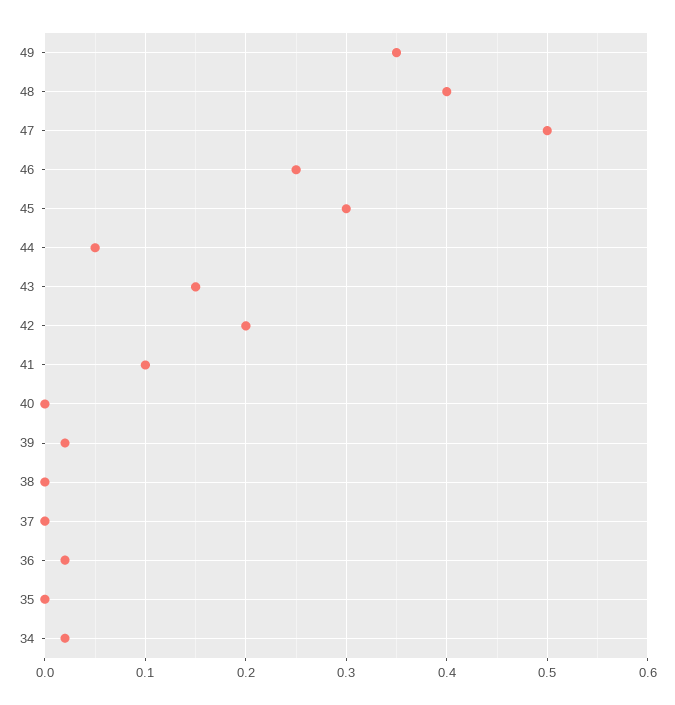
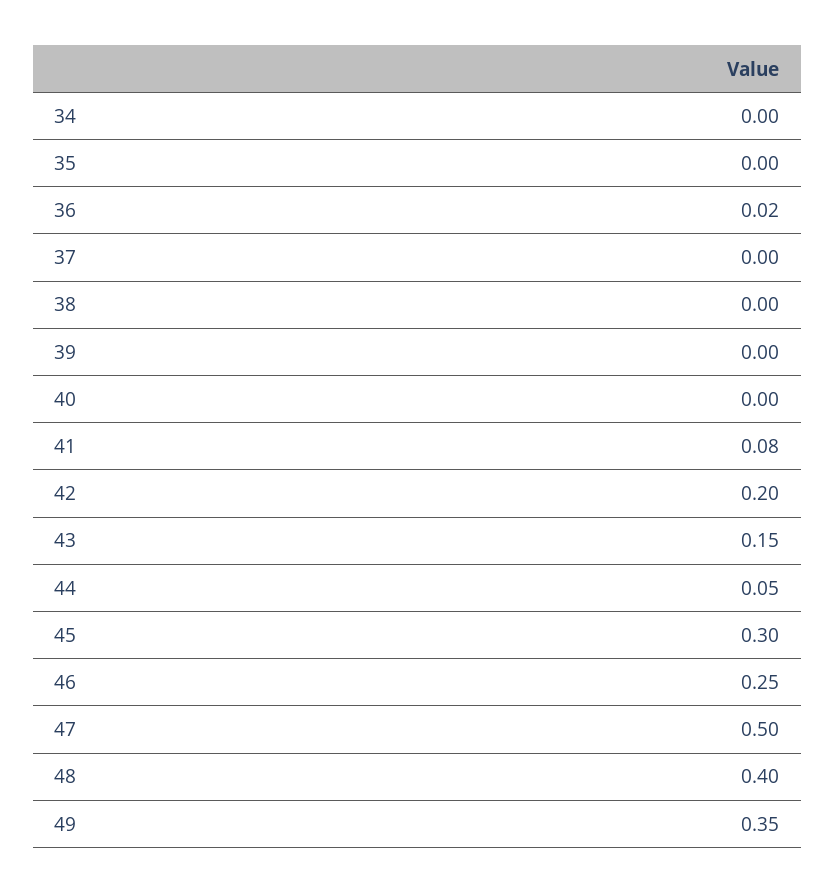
41: 0.1 -> 0.08
39: 0.02 -> 0
34: 0.02 -> 0

